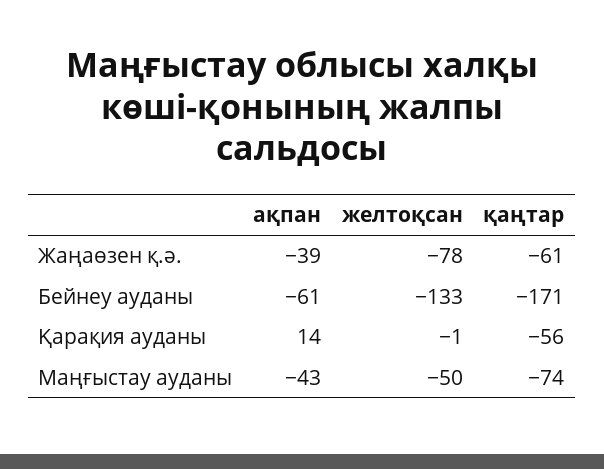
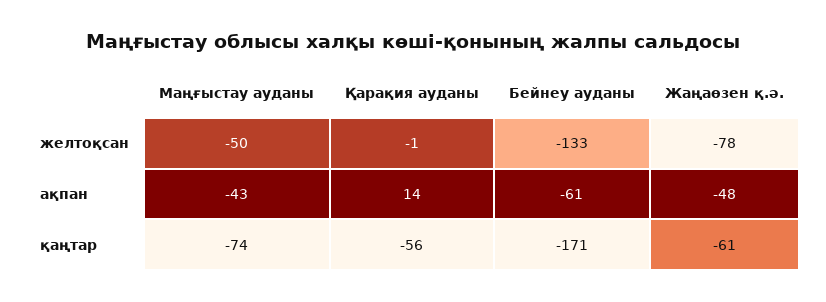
ақпан, Жаңаөзен қ.ә.: -39 -> -48

